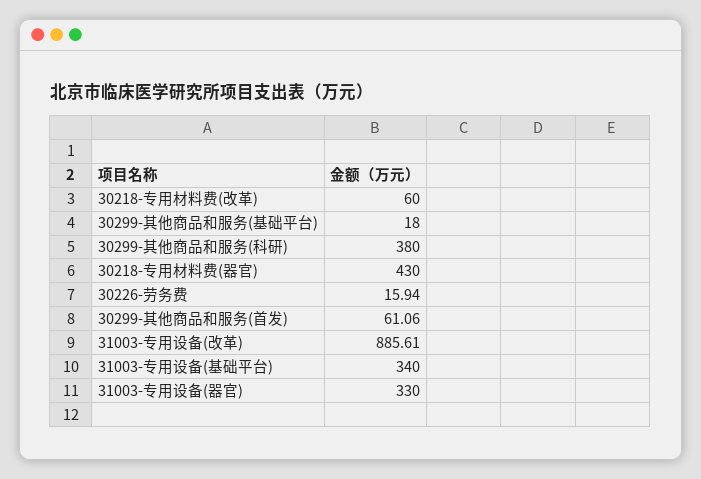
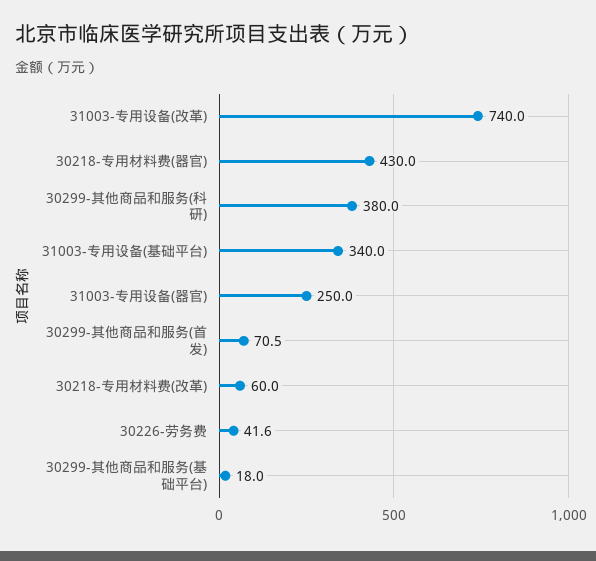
30226-劳务费: 15.94 -> 41.6
30299-其他商品和服务(首发): 61.06 -> 70.5
31003-专用设备(改革): 885.61 -> 740
31003-专用设备(器官): 330 -> 250

